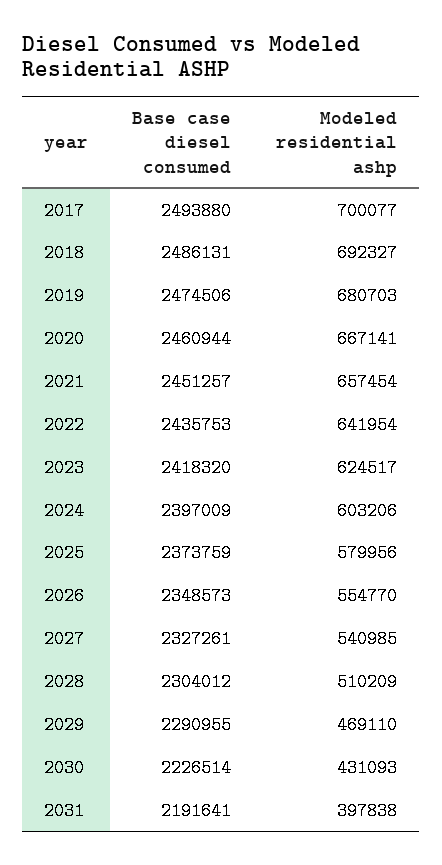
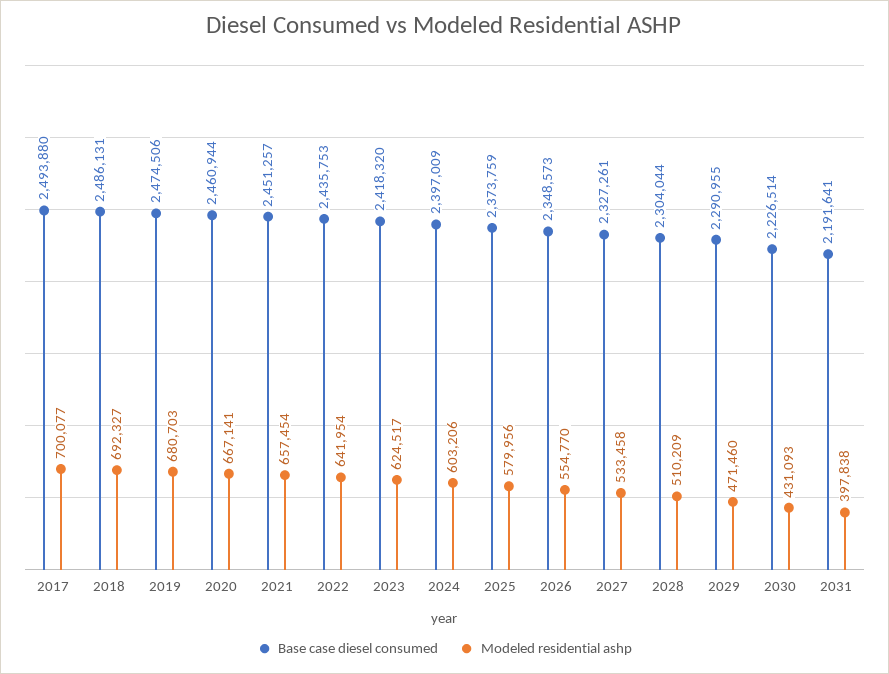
Modeled residential ashp, 2027: 540985 -> 533458
Base case diesel consumed, 2028: 2304012 -> 2304044
Modeled residential ashp, 2029: 469110 -> 471460

